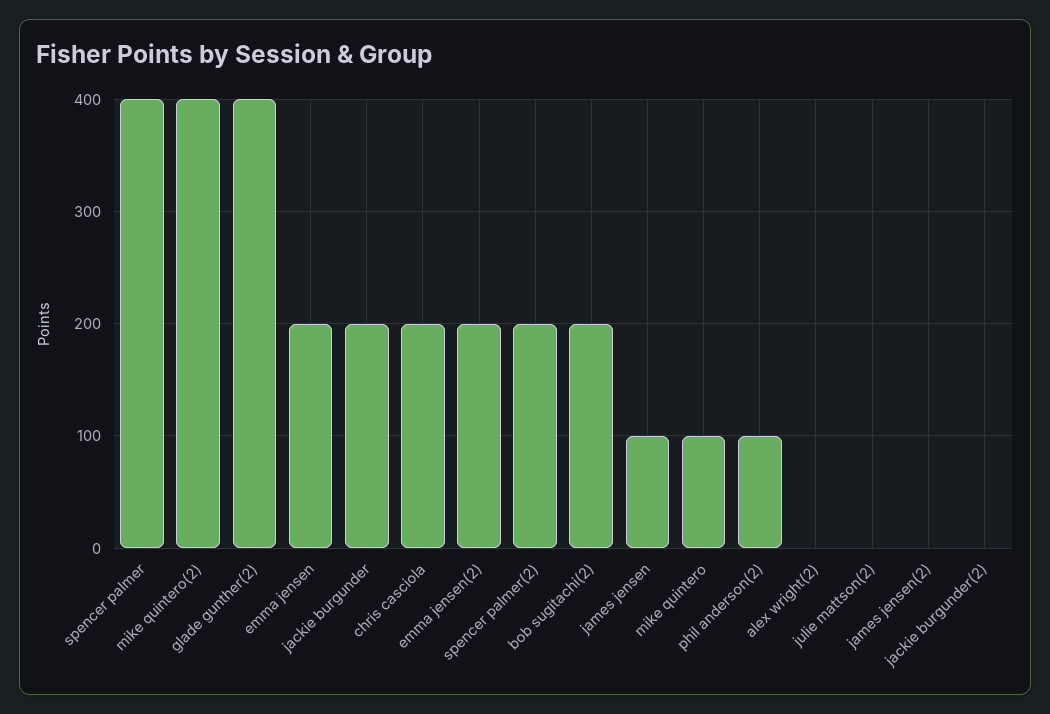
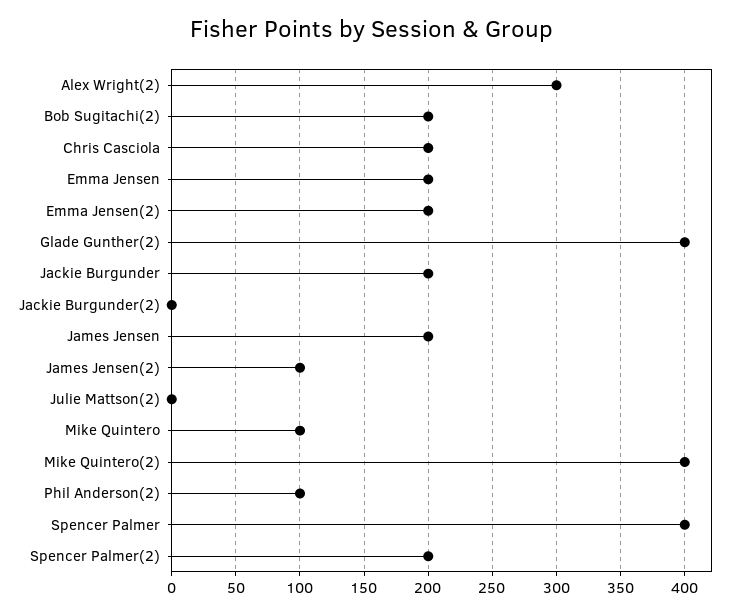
james jensen: 100 -> 200
alex wright(2): 0 -> 300
james jensen(2): 0 -> 100

